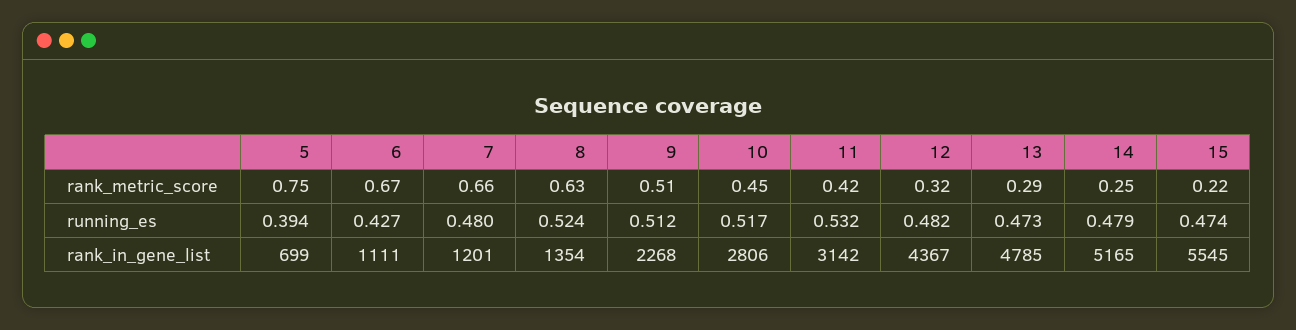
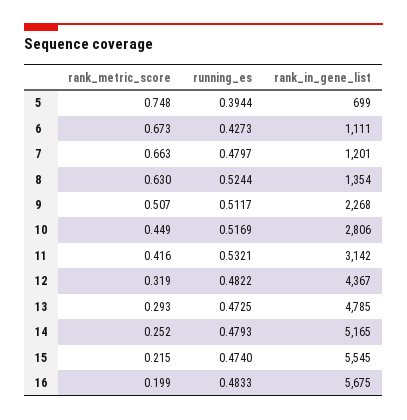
16, rank_metric_score: none -> 0.199
16, running_es: none -> 0.4833
16, rank_in_gene_list: none -> 5675

